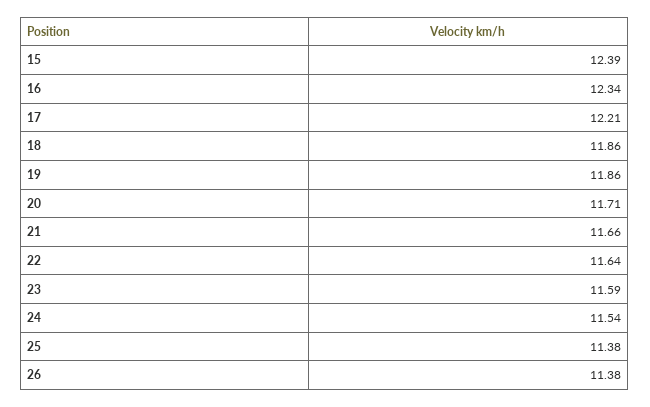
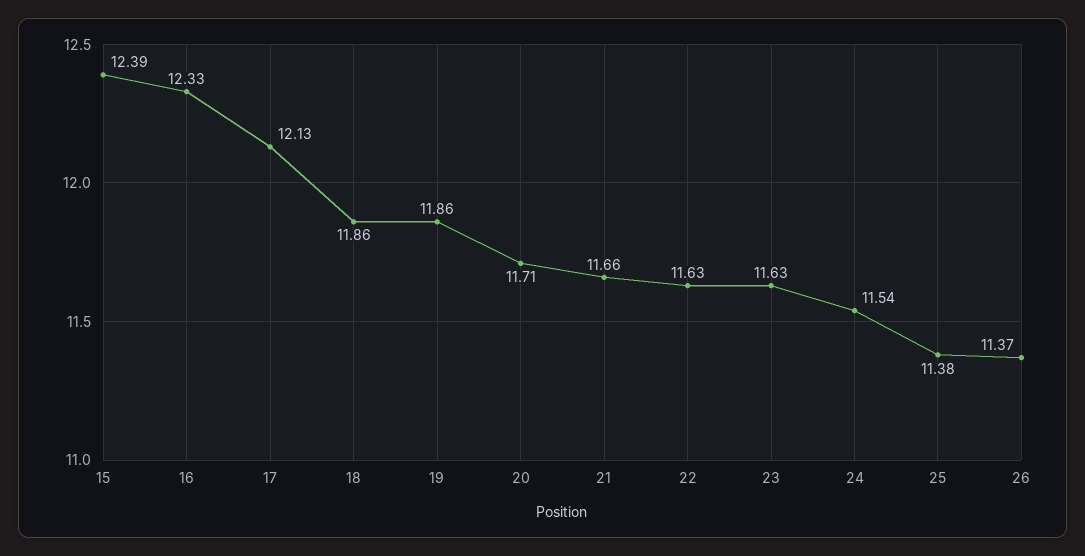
16: 12.34 -> 12.33
17: 12.21 -> 12.13
22: 11.64 -> 11.63
23: 11.59 -> 11.63
26: 11.38 -> 11.37

